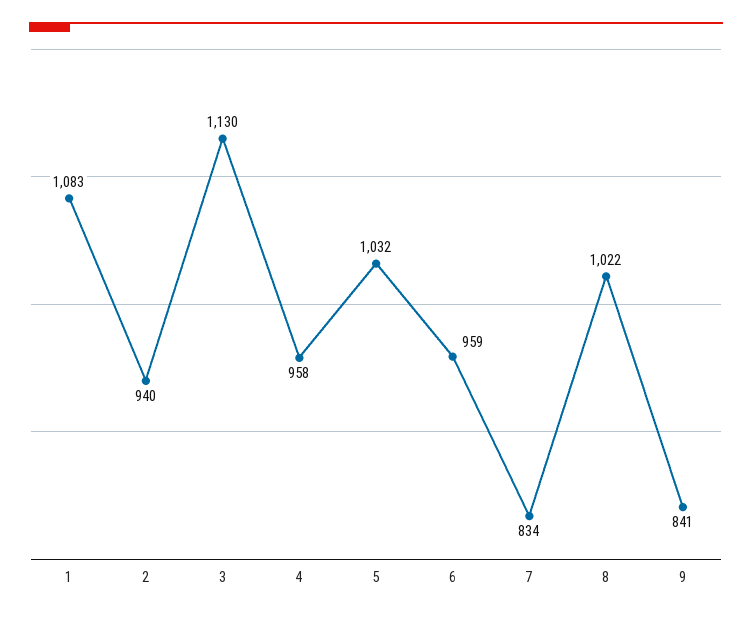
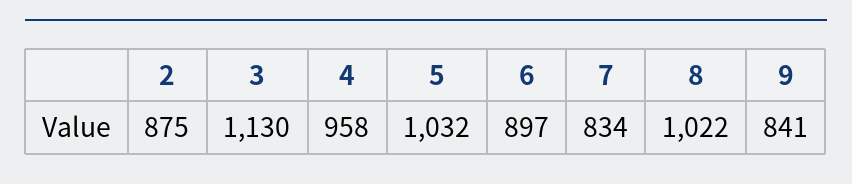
1: 1083 -> none
2: 940 -> 875
6: 959 -> 897

